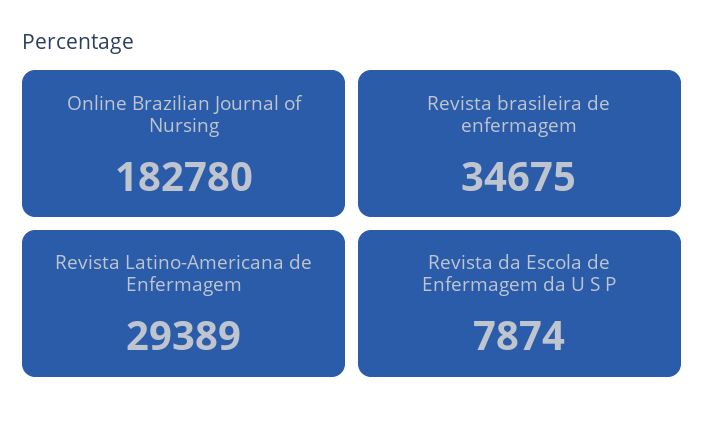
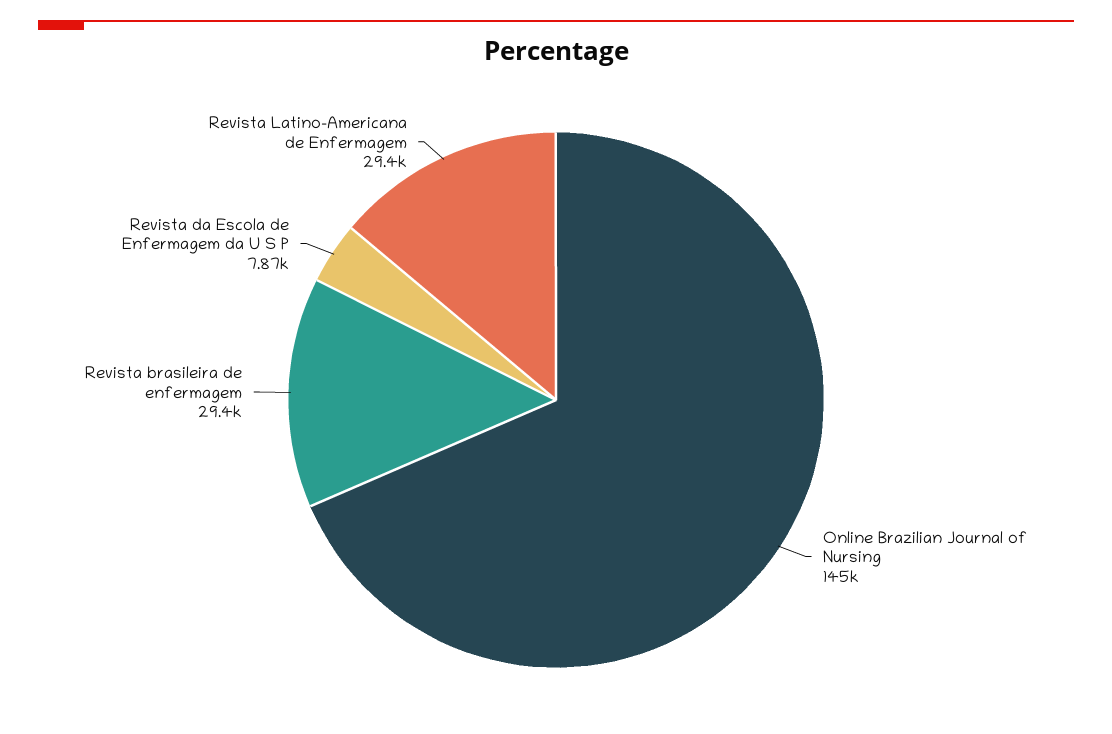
Online Brazilian Journal of Nursing: 182780 -> 145000
Revista brasileira de enfermagem: 34675 -> 29400

